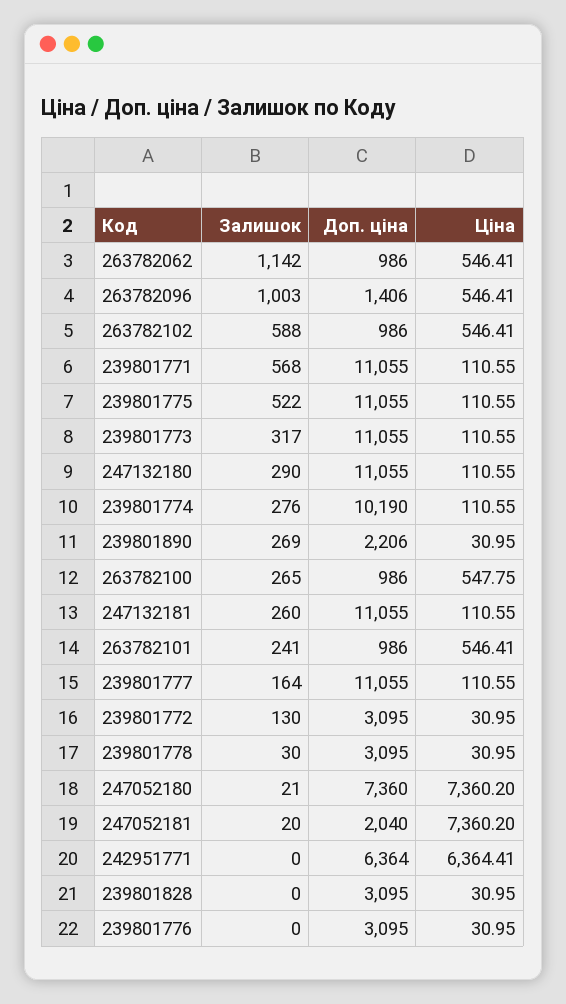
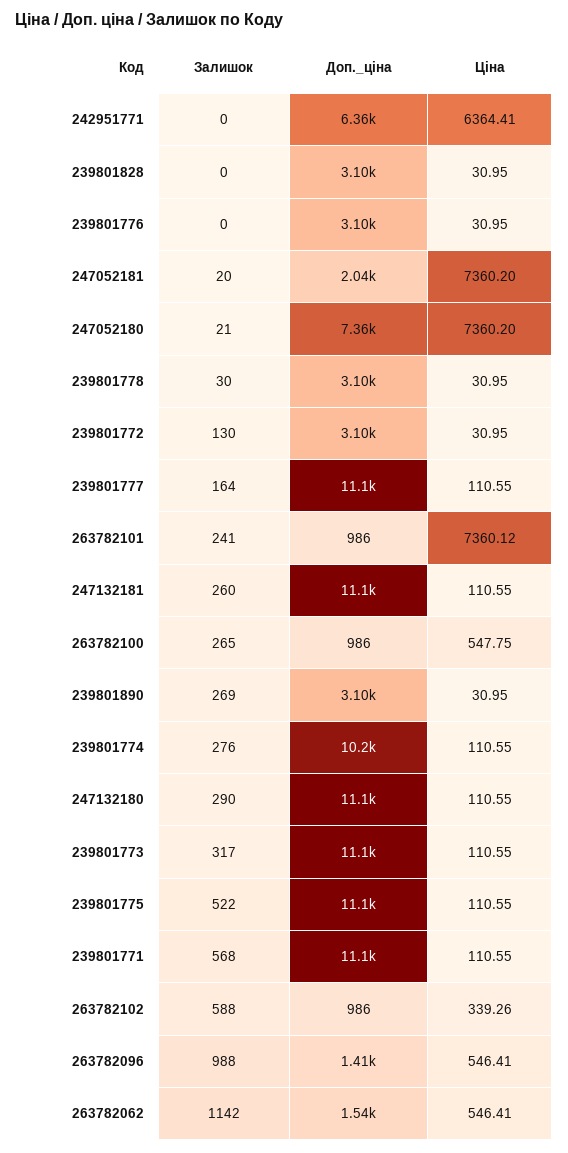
Доп. ціна, 263782062: 986 -> 1540
Залишок, 263782096: 1003 -> 988
Ціна, 263782102: 546.41 -> 339.26
Доп. ціна, 239801890: 2206 -> 3100
Ціна, 263782101: 546.41 -> 7360.12

